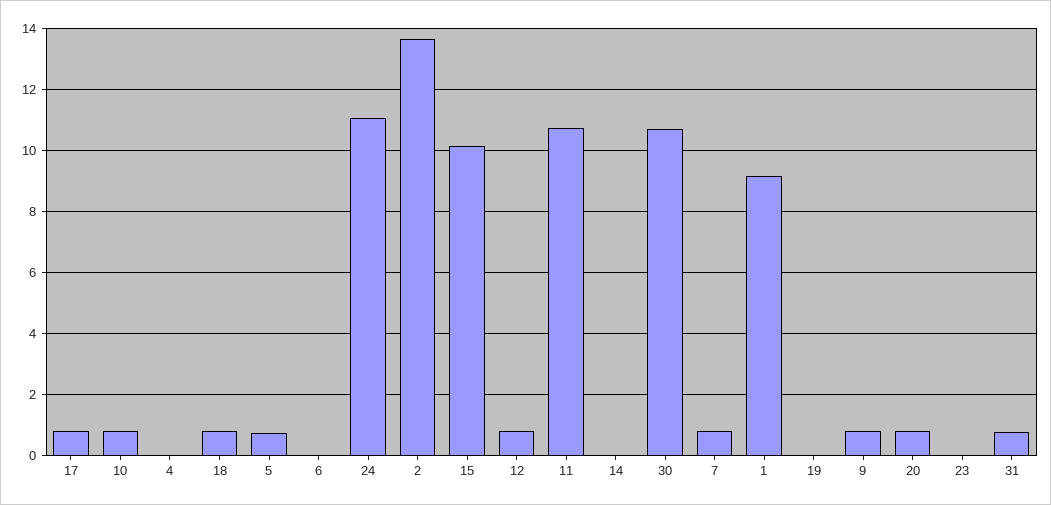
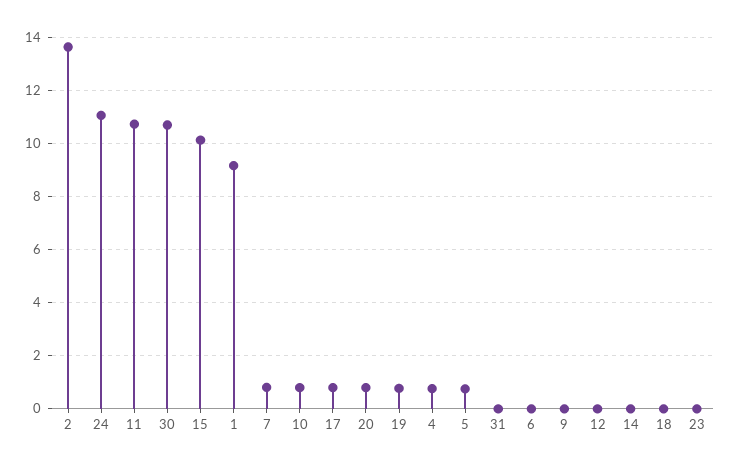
4: 0 -> 0.75
18: 0.8 -> 0
12: 0.8 -> 0
19: 0 -> 0.75
9: 0.8 -> 0
31: 0.8 -> 0

